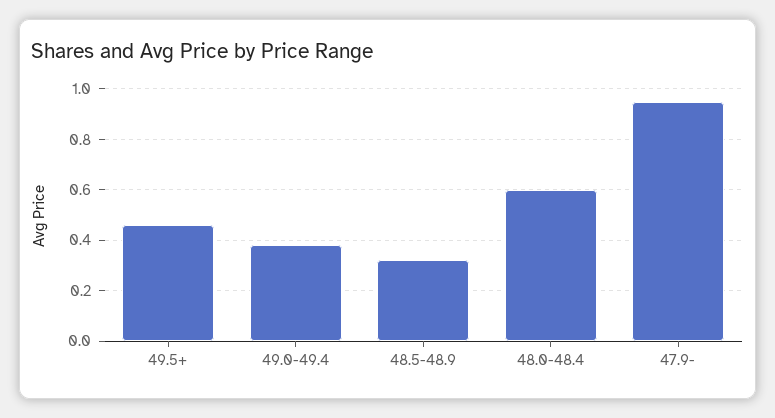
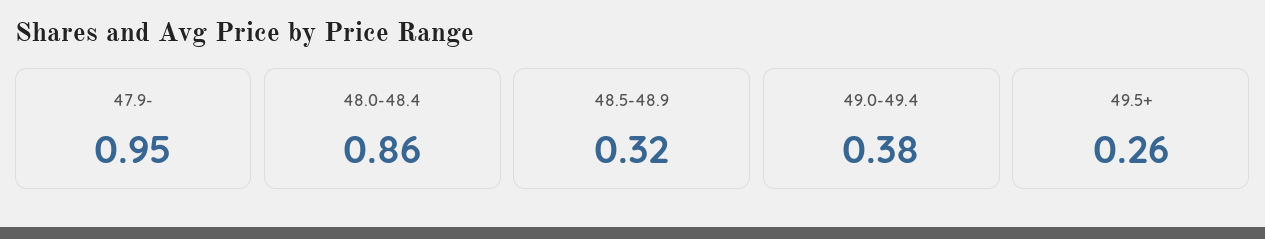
49.5+: 0.45 -> 0.26
48.0-48.4: 0.6 -> 0.86

